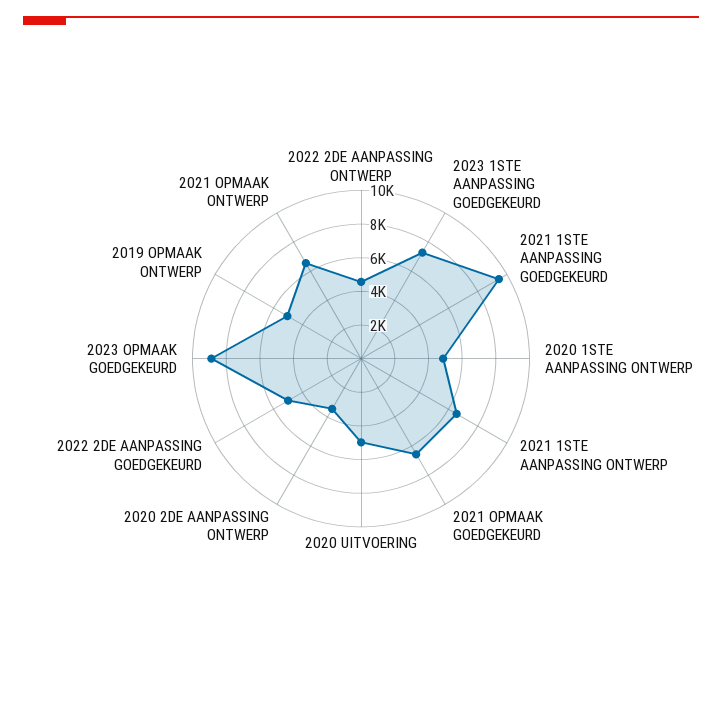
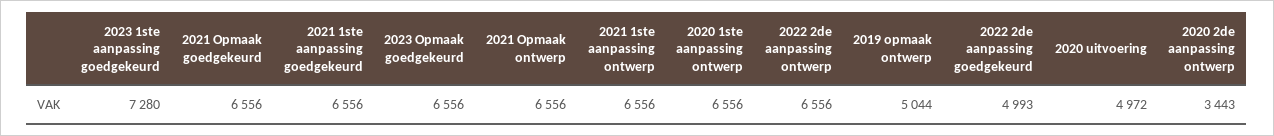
2022 2DE AANPASSING ONTWERP: 4500 -> 6556
2021 1STE AANPASSING GOEDGEKEURD: 9500 -> 6556
2020 1STE AANPASSING ONTWERP: 5000 -> 6556
2023 OPMAAK GOEDGEKEURD: 9000 -> 6556

